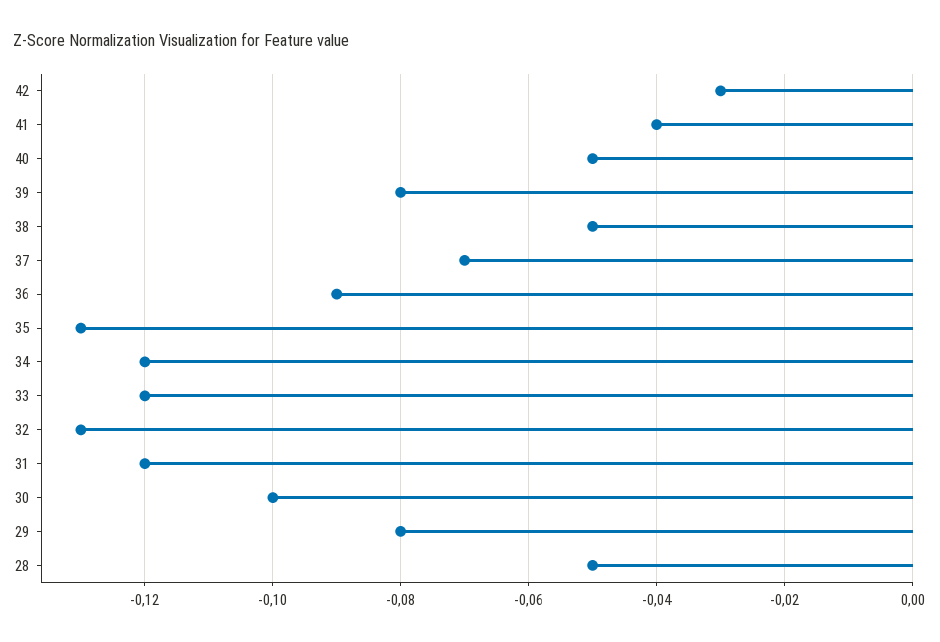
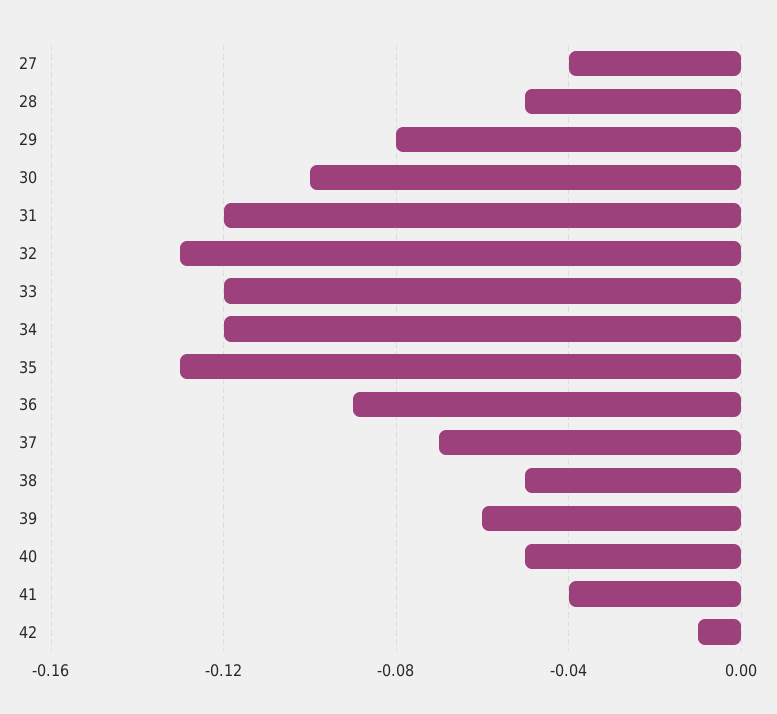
42: -0.03 -> -0.01
39: -0.08 -> -0.06
27: none -> -0.04

